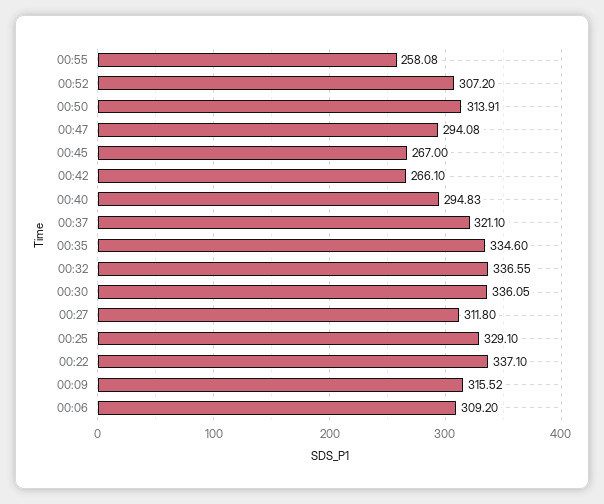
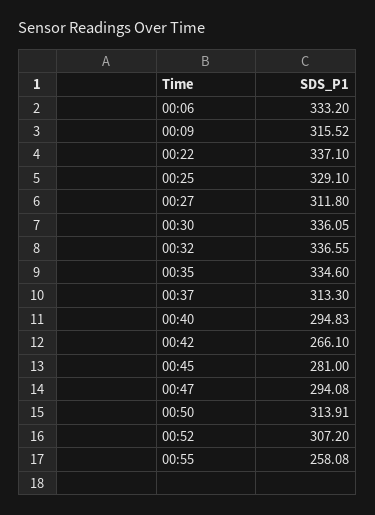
00:45: 267 -> 281
00:37: 321.1 -> 313.3
00:06: 309.2 -> 333.2

